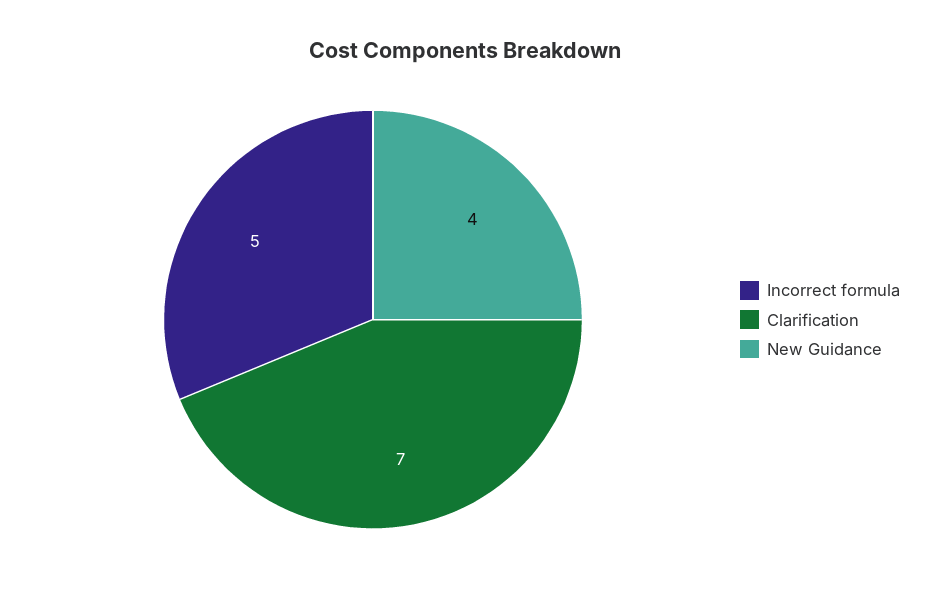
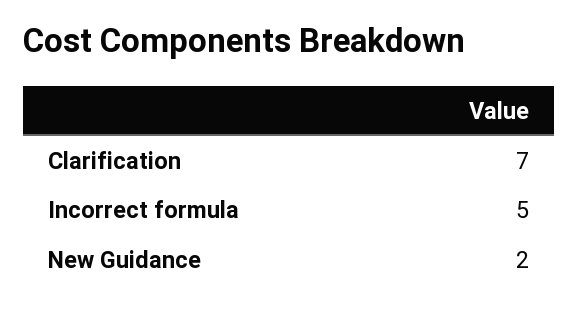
New Guidance: 4 -> 2

